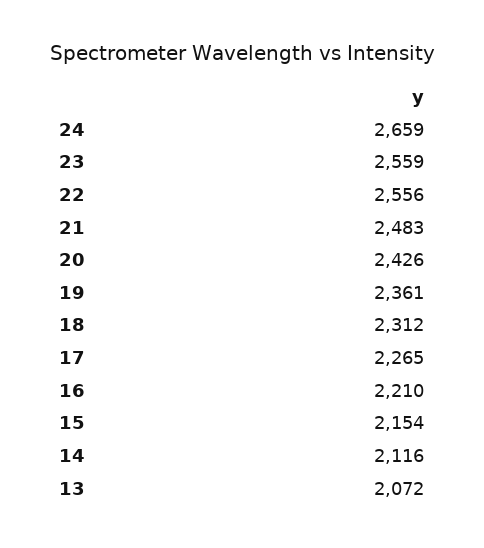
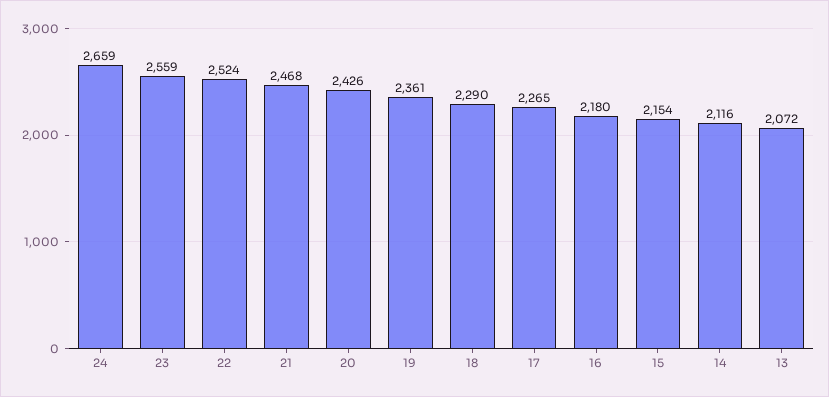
22: 2556 -> 2524
21: 2483 -> 2468
18: 2312 -> 2290
16: 2210 -> 2180

